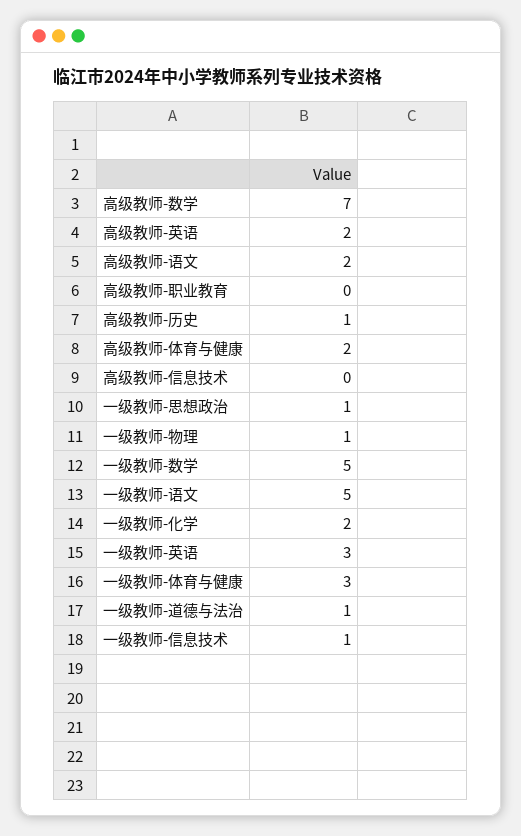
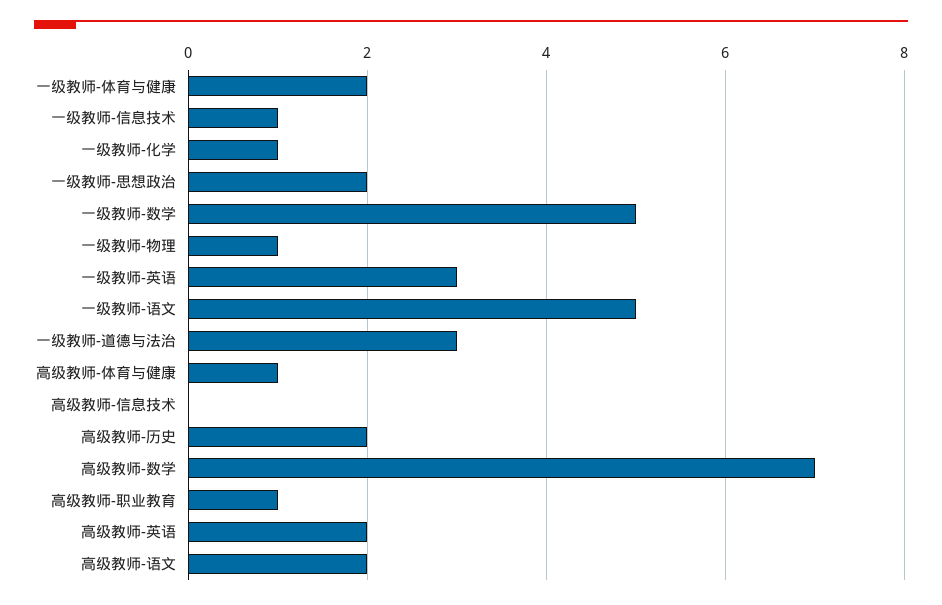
高级教师-职业教育: 0 -> 1
高级教师-历史: 1 -> 2
高级教师-体育与健康: 2 -> 1
一级教师-思想政治: 1 -> 2
一级教师-化学: 2 -> 1
一级教师-体育与健康: 3 -> 2
一级教师-道德与法治: 1 -> 3

